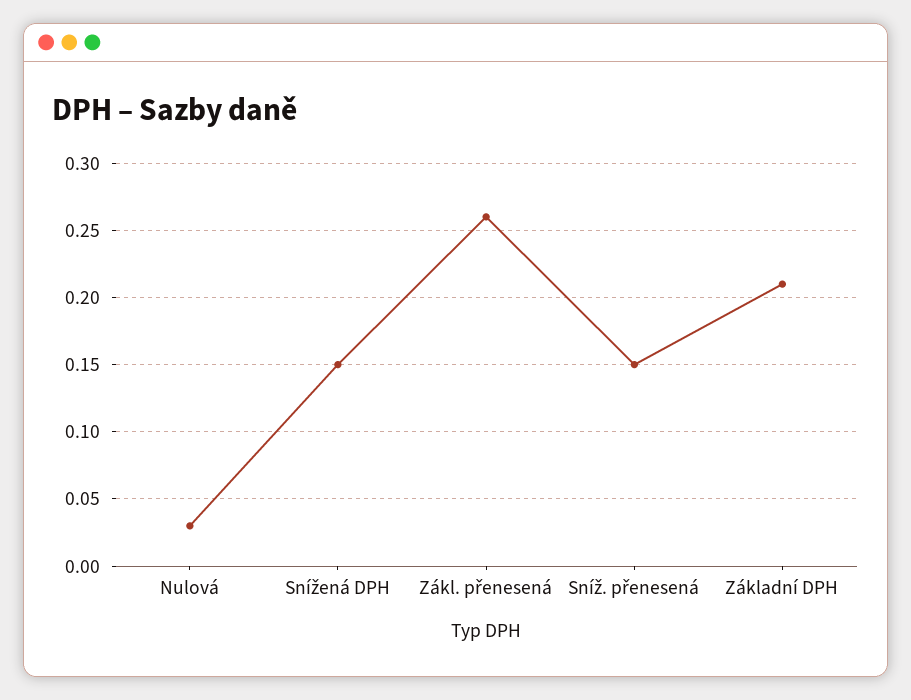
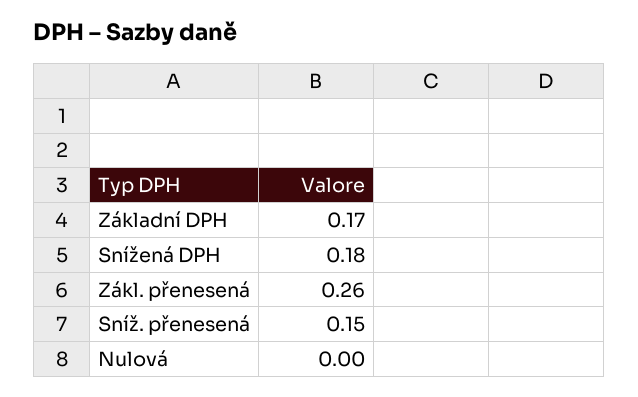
Nulová: 0.03 -> 0
Snížená DPH: 0.15 -> 0.18
Základní DPH: 0.21 -> 0.17

